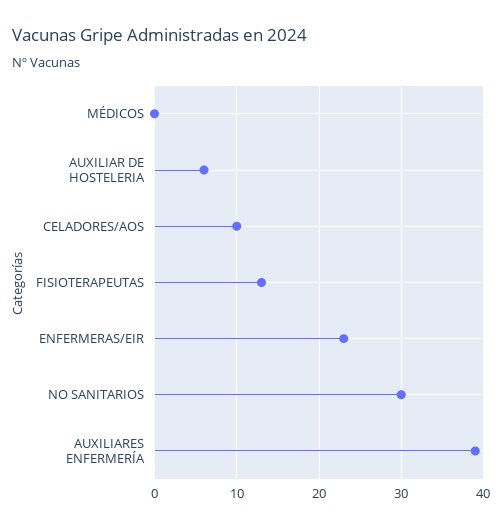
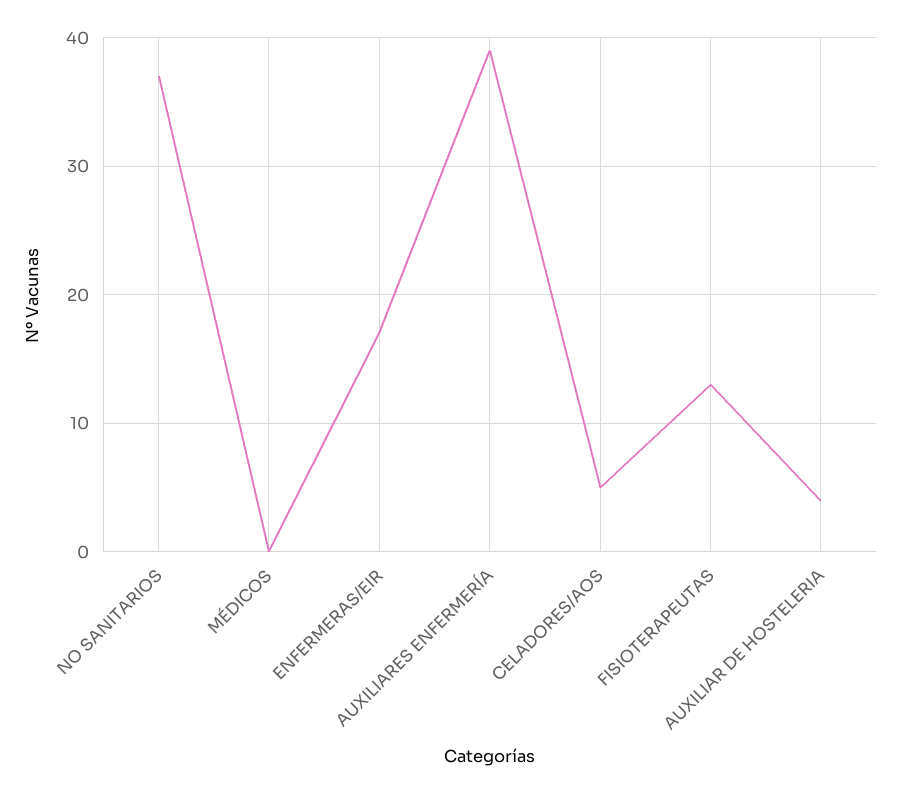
AUXILIAR DE HOSTELERIA: 6 -> 4
CELADORES/AOS: 10 -> 5
ENFERMERAS/EIR: 23 -> 17
NO SANITARIOS: 30 -> 37

